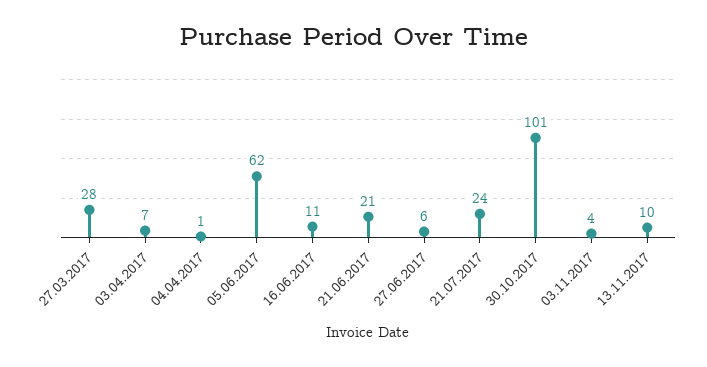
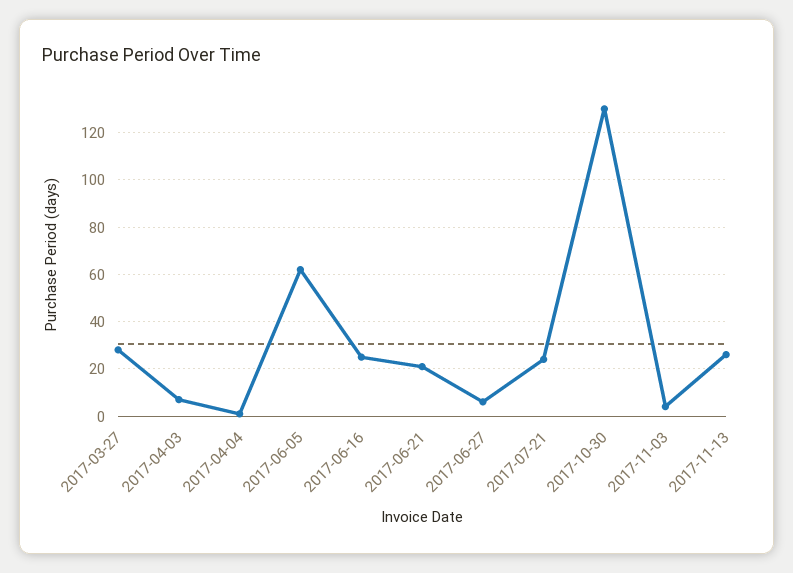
16.06.2017: 11 -> 25
30.10.2017: 101 -> 130
13.11.2017: 10 -> 25

